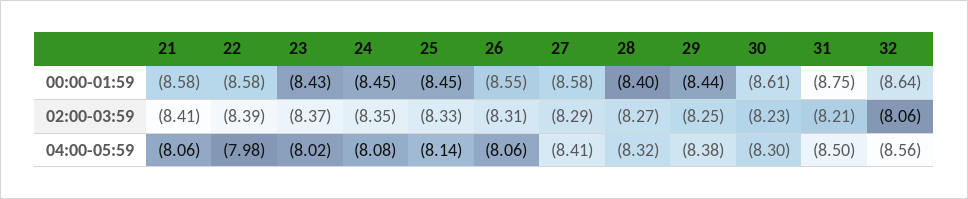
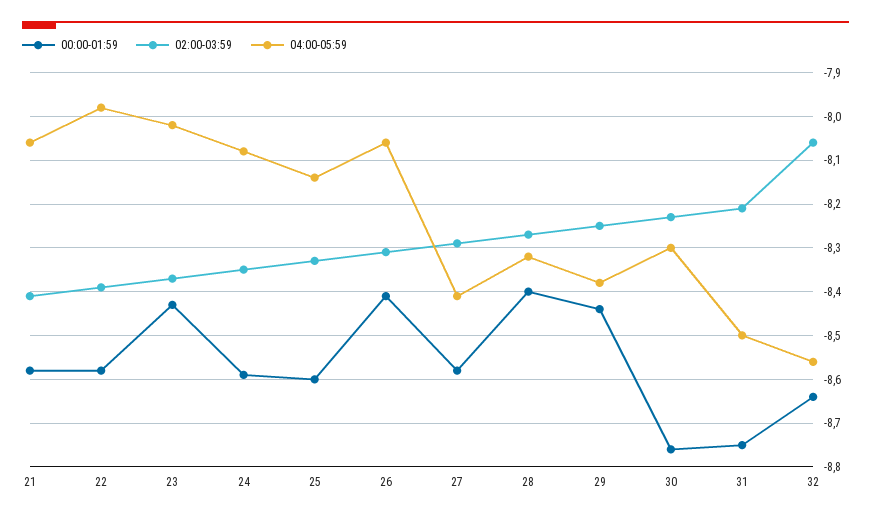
00:00-01:59, 24: -8.45 -> -8.6
00:00-01:59, 25: -8.45 -> -8.6
00:00-01:59, 26: -8.55 -> -8.4
00:00-01:59, 30: -8.61 -> -8.75

